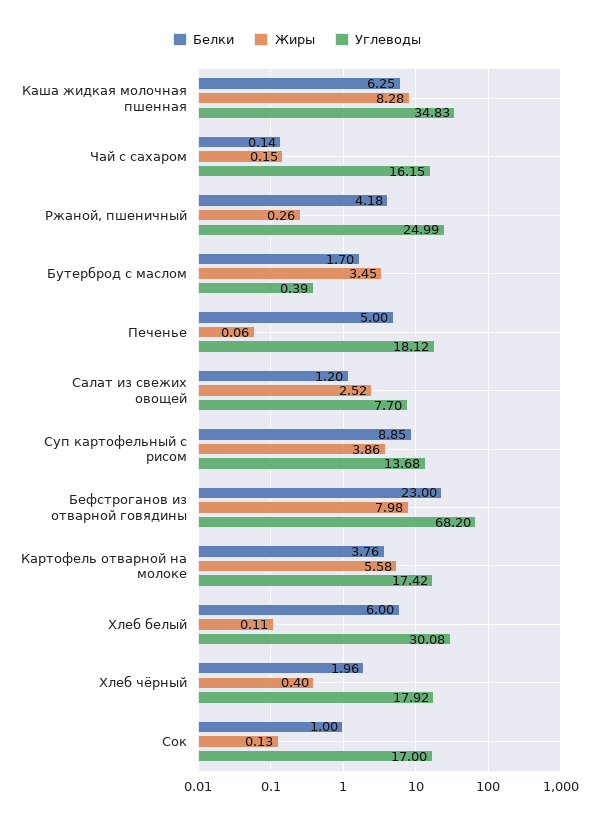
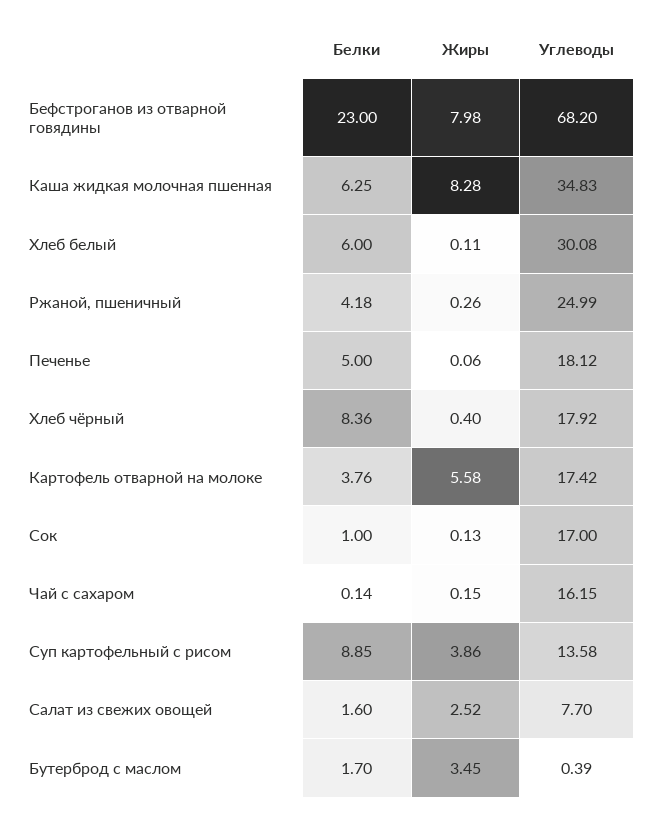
Белки, Салат из свежих овощей: 1.2 -> 1.6
Углеводы, Суп картофельный с рисом: 13.68 -> 13.58
Белки, Хлеб чёрный: 1.96 -> 8.36

